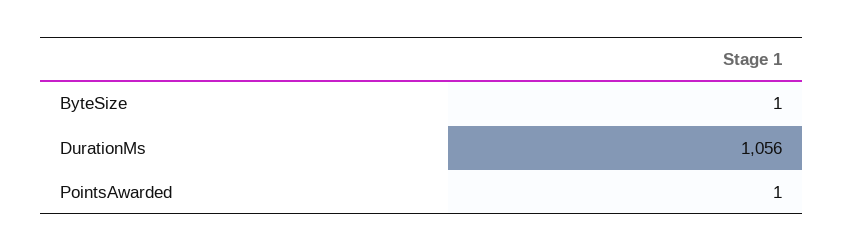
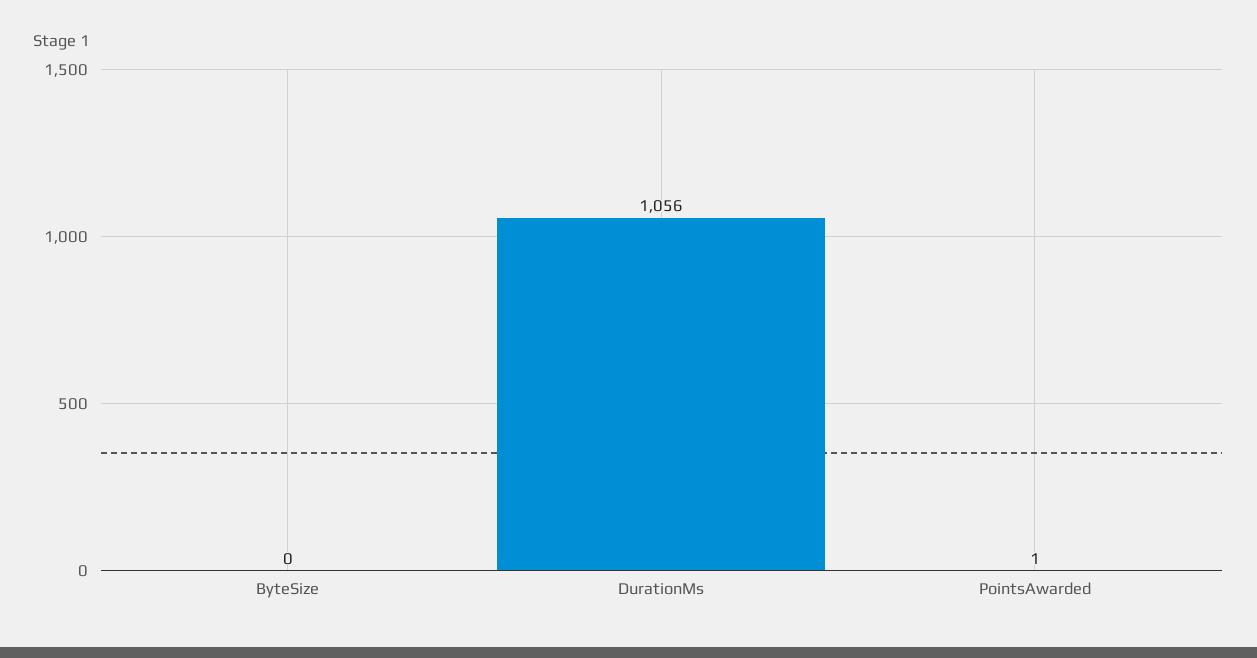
ByteSize: 1 -> 0

